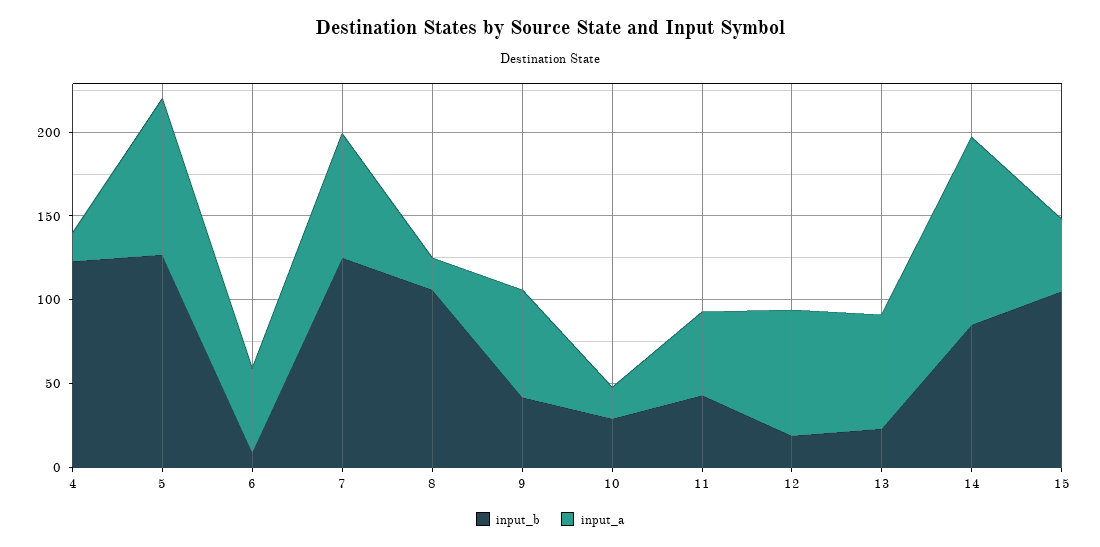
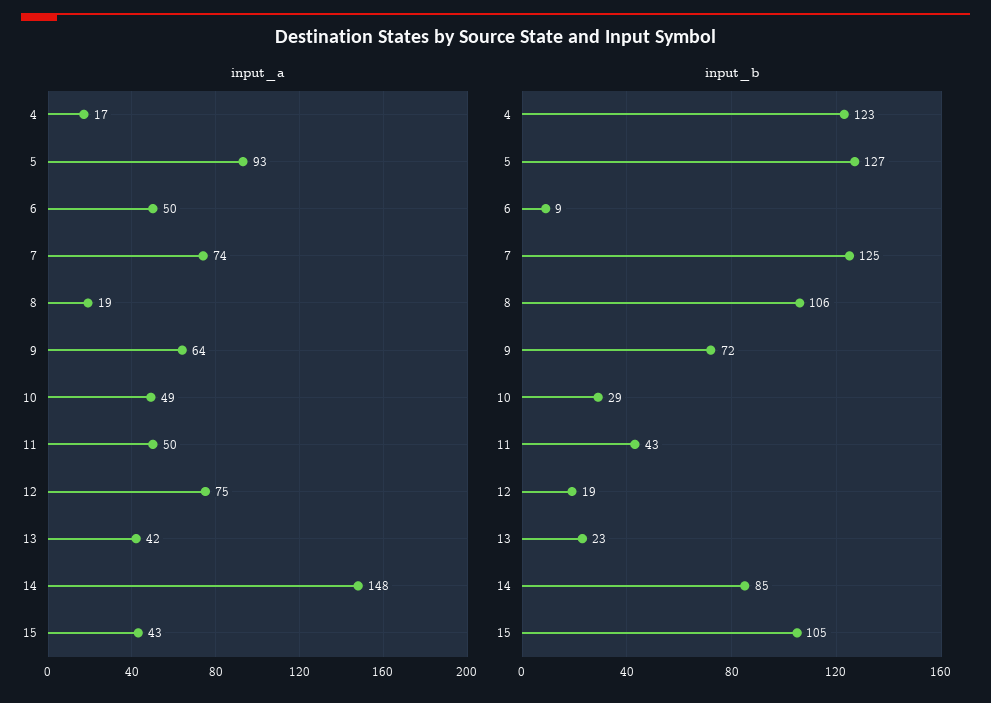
input_b, 9: 40 -> 72
input_a, 10: 20 -> 49
input_a, 13: 70 -> 42
input_a, 14: 110 -> 148

